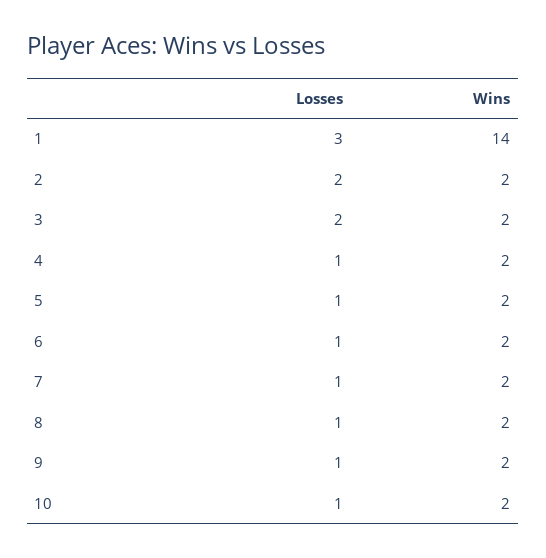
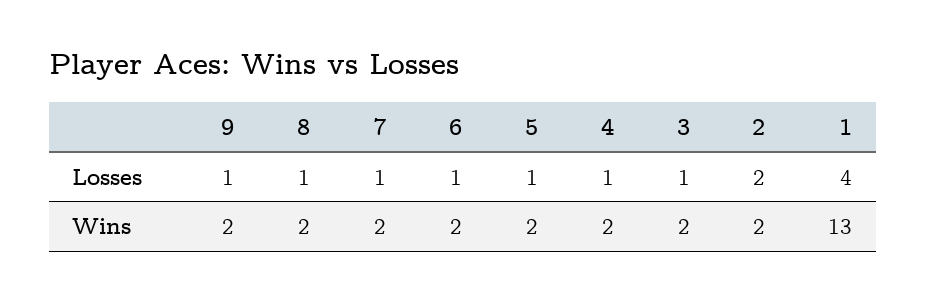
Losses, 1: 3 -> 4
Wins, 1: 14 -> 13
Losses, 3: 2 -> 1
Losses, 10: 1 -> none
Wins, 10: 2 -> none

